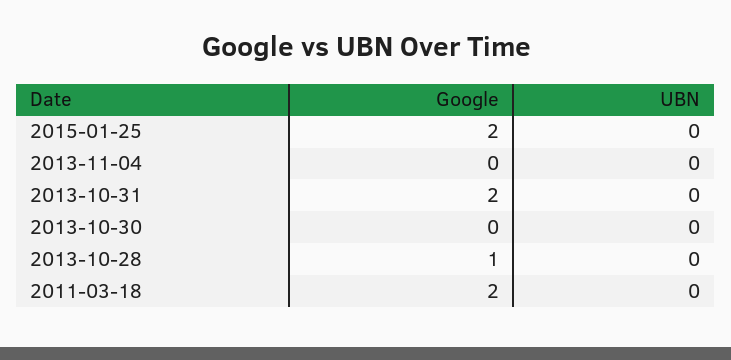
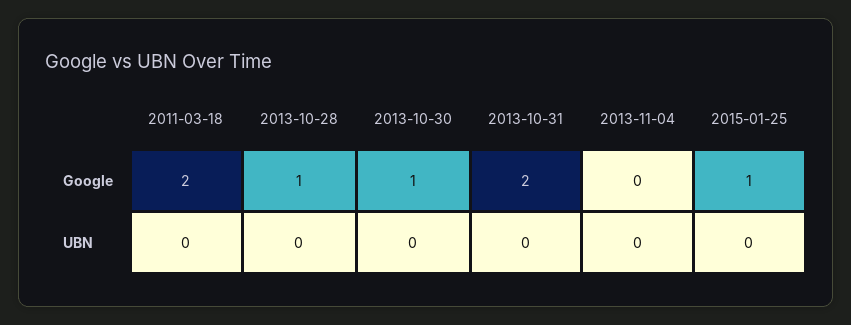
Google, 2015-01-25: 2 -> 1
Google, 2013-10-30: 0 -> 1

